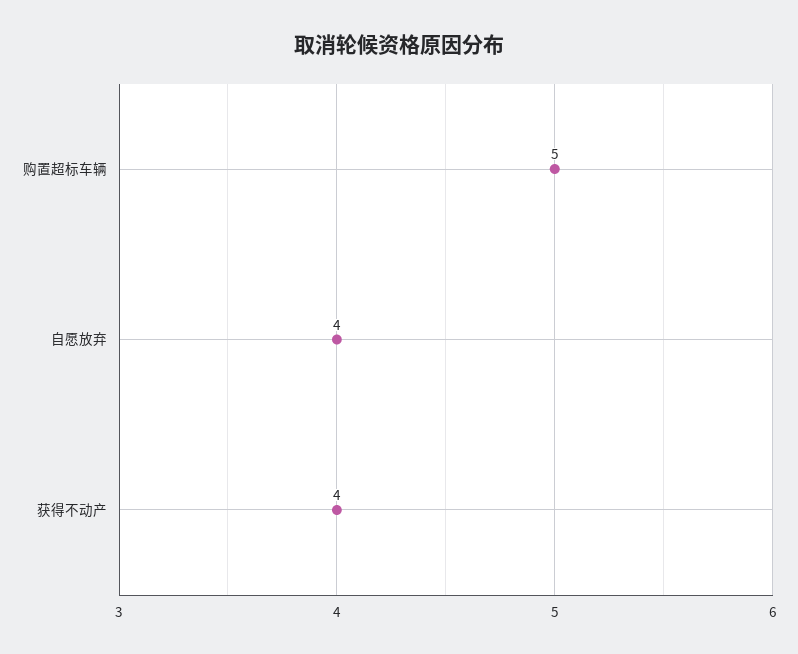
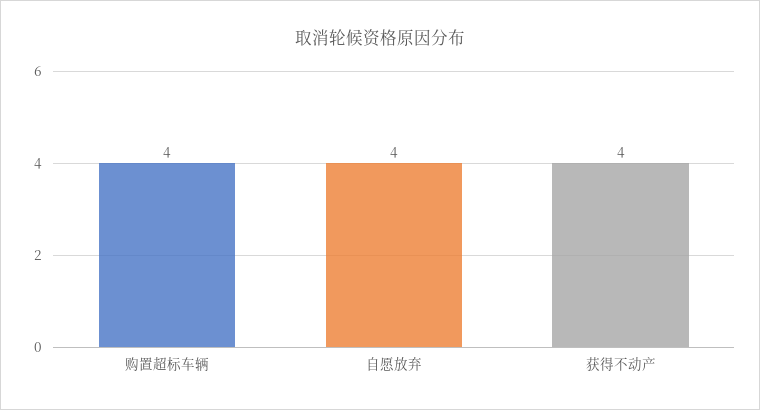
购置超标车辆: 5 -> 4

